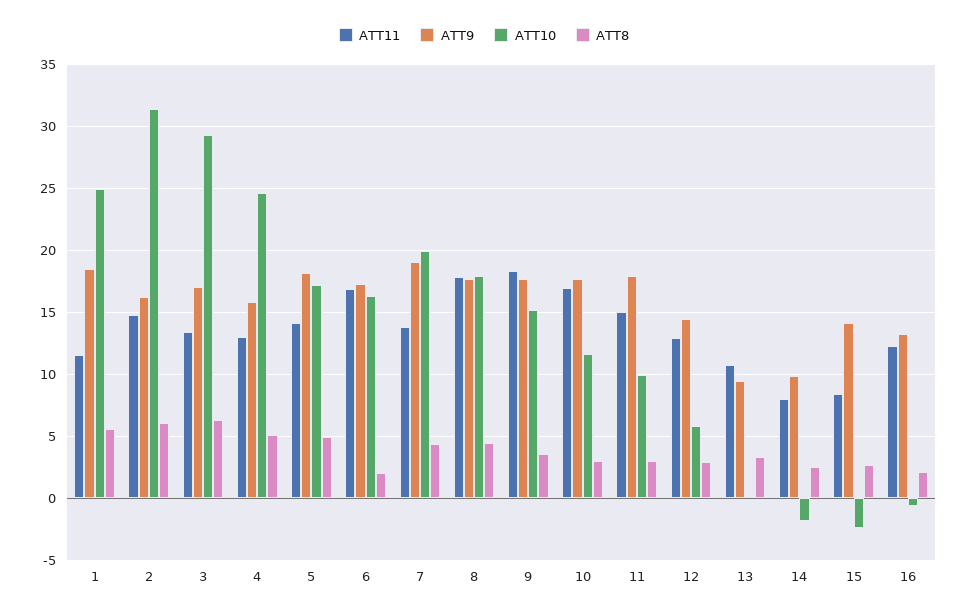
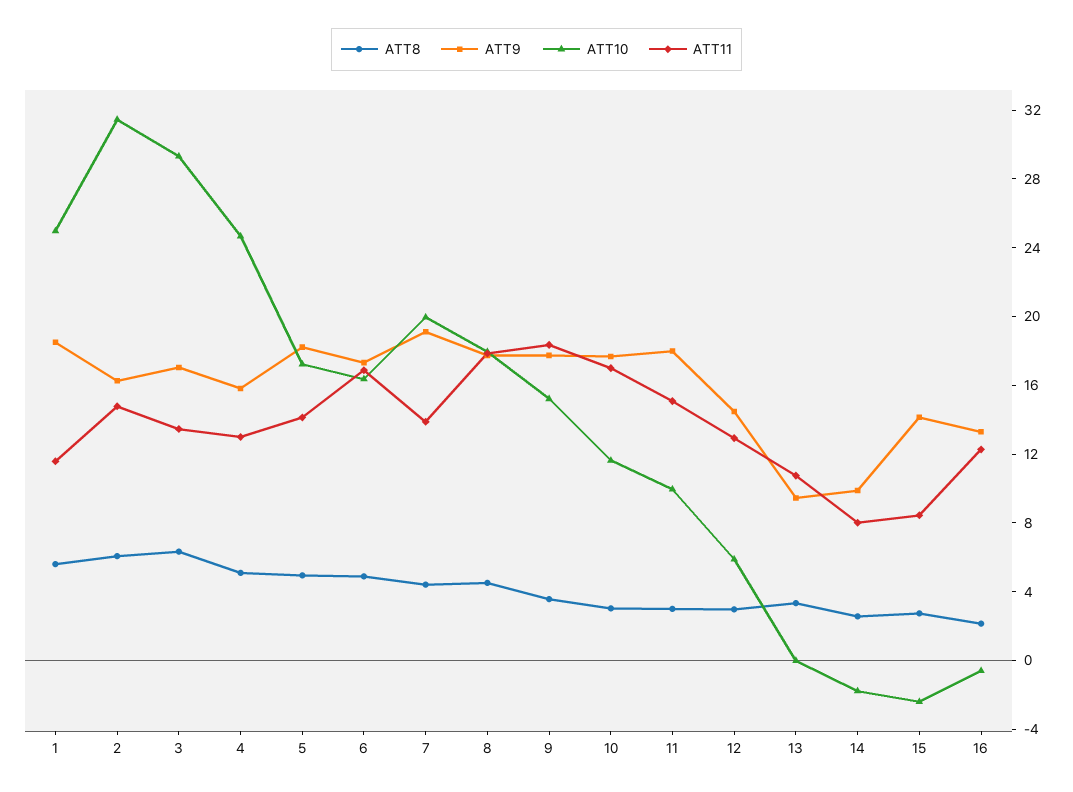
ATT8, 6: 2 -> 5

